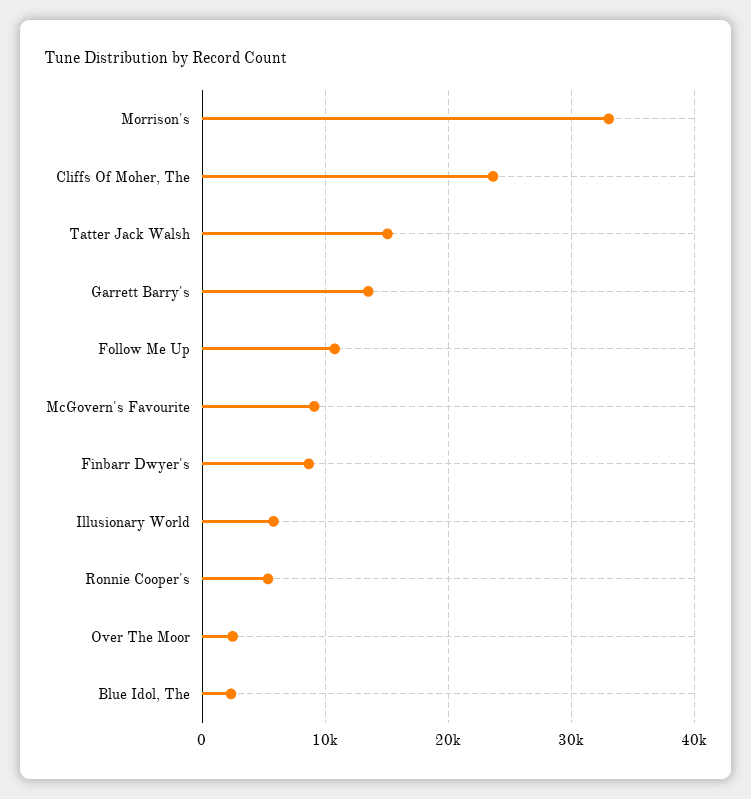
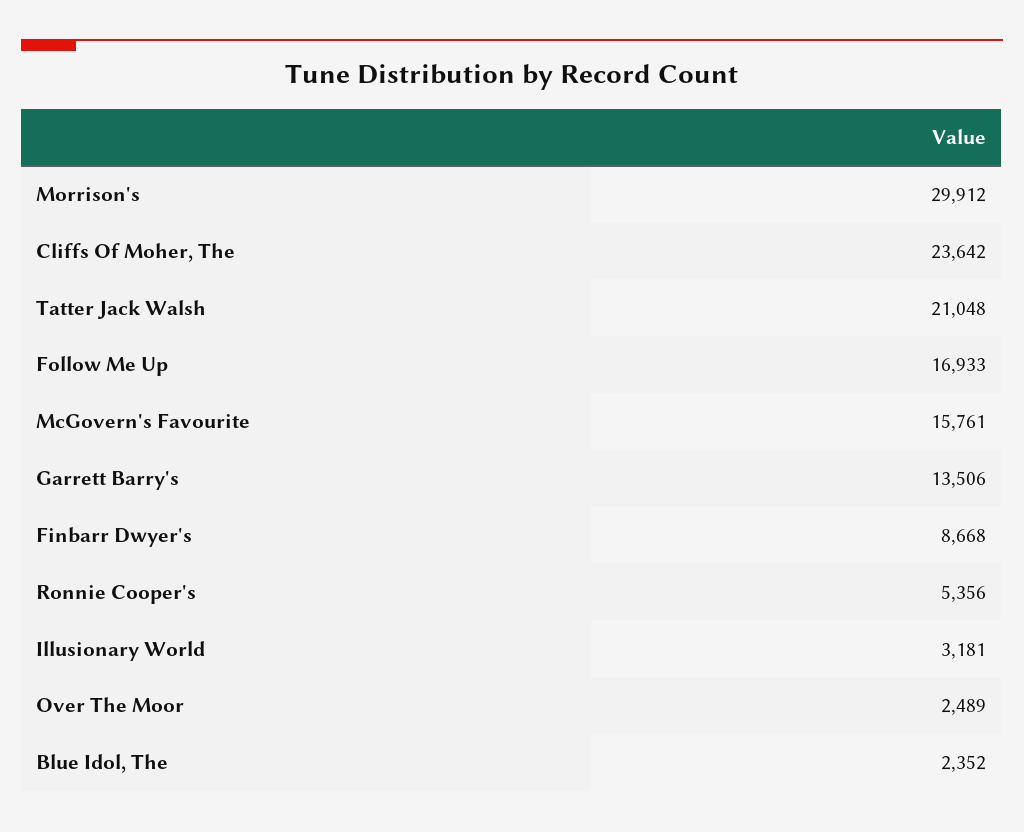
Morrison's: 33000 -> 29912
Tatter Jack Walsh: 15000 -> 21048
Follow Me Up: 11000 -> 16933
McGovern's Favourite: 9000 -> 15761
Illusionary World: 6000 -> 3181

